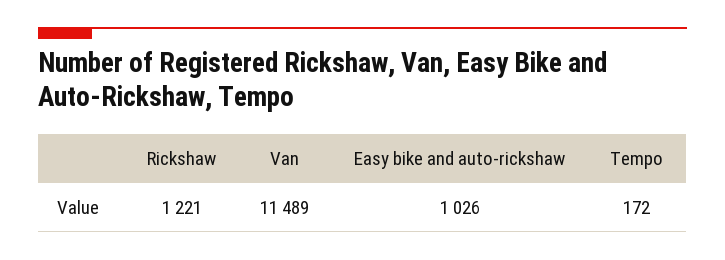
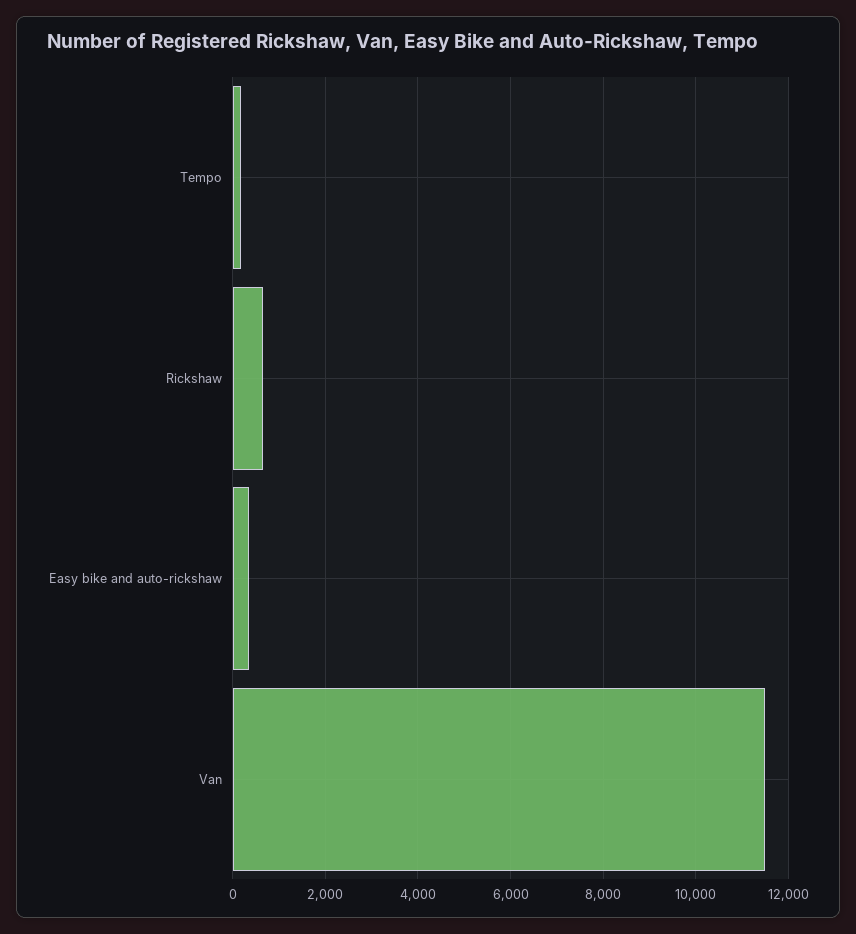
Rickshaw: 1221 -> 600
Easy bike and auto-rickshaw: 1026 -> 400

